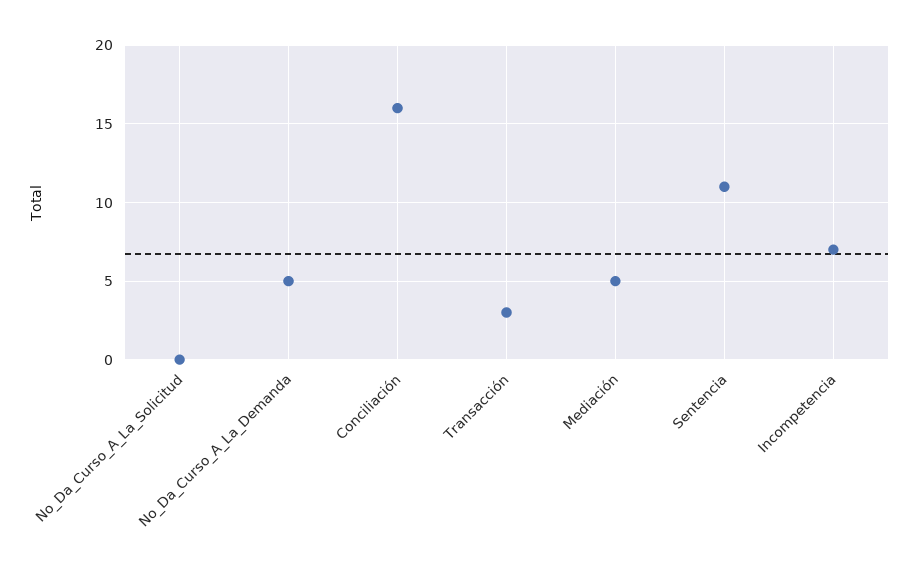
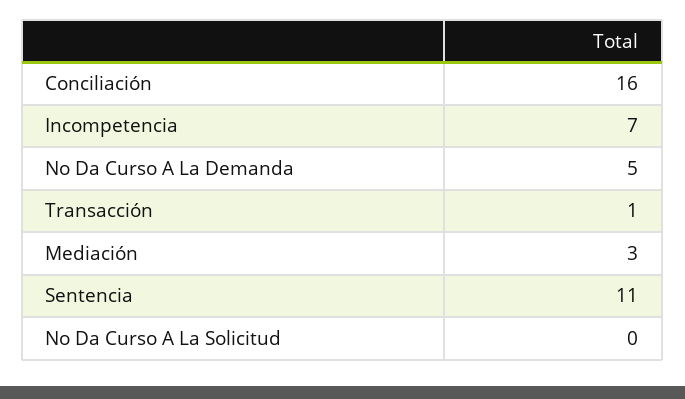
Transacción: 3 -> 1
Mediación: 5 -> 3

